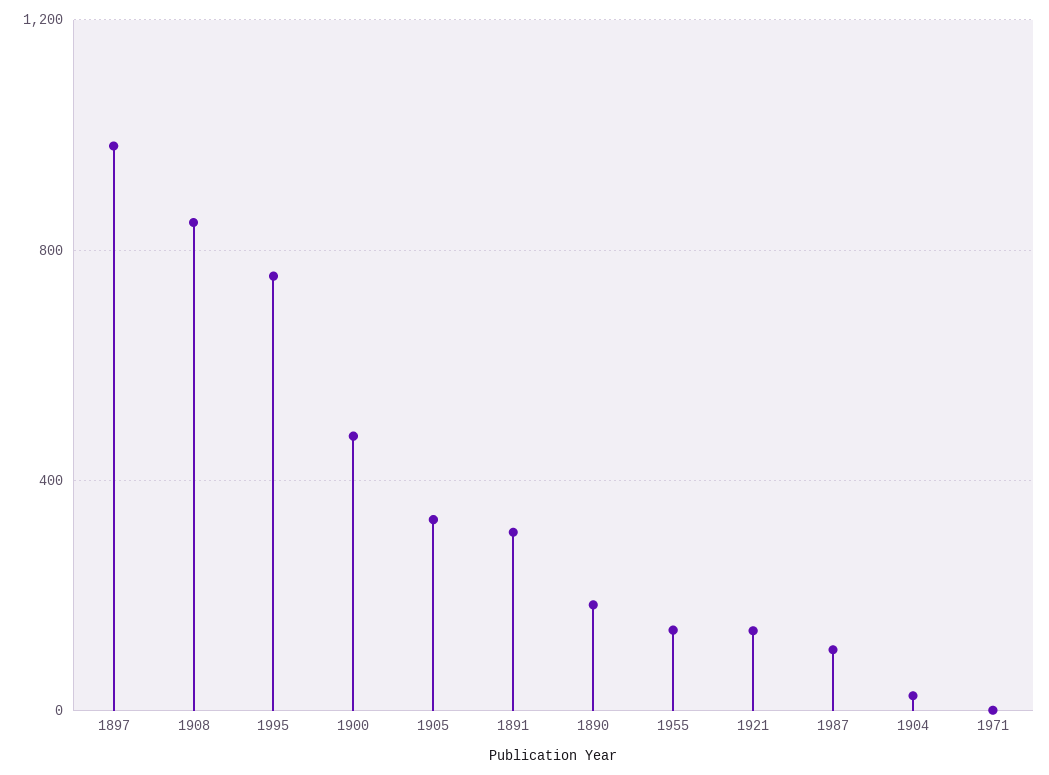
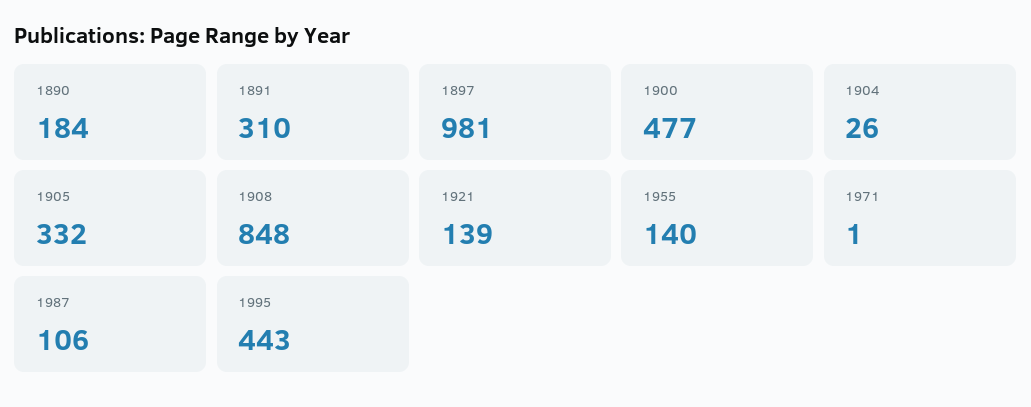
1995: 750 -> 443

